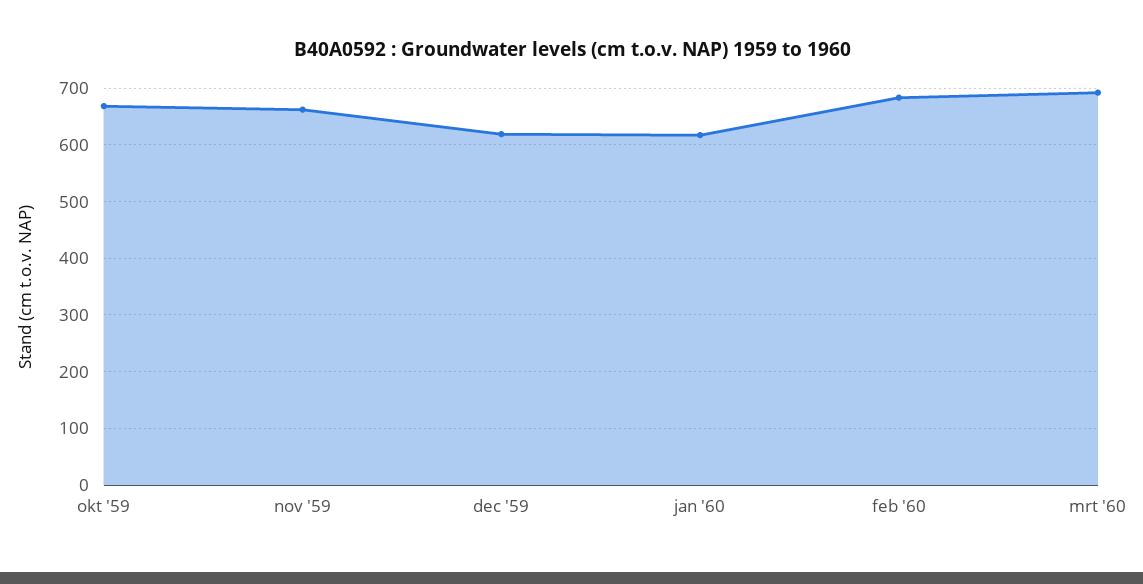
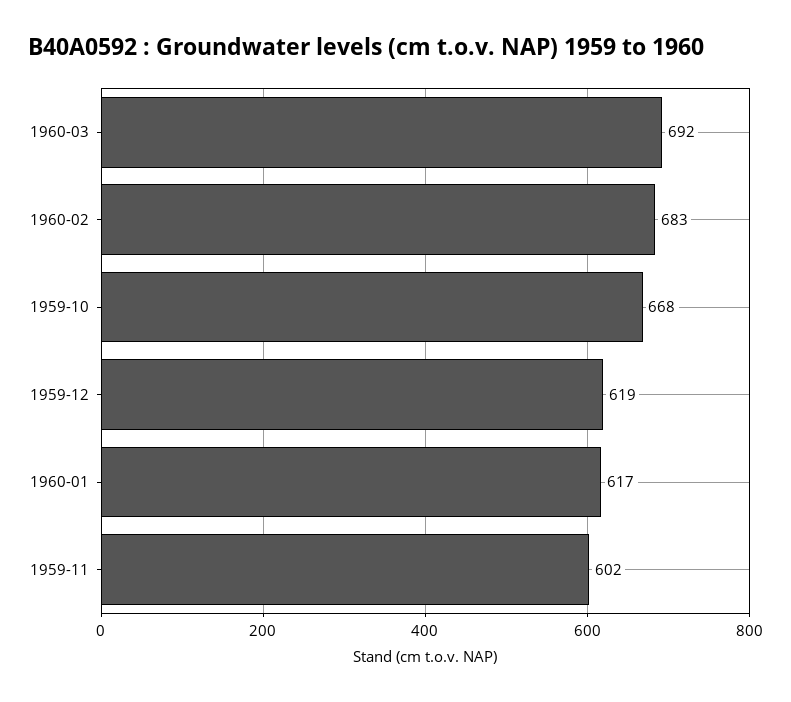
nov '59: 660 -> 602

